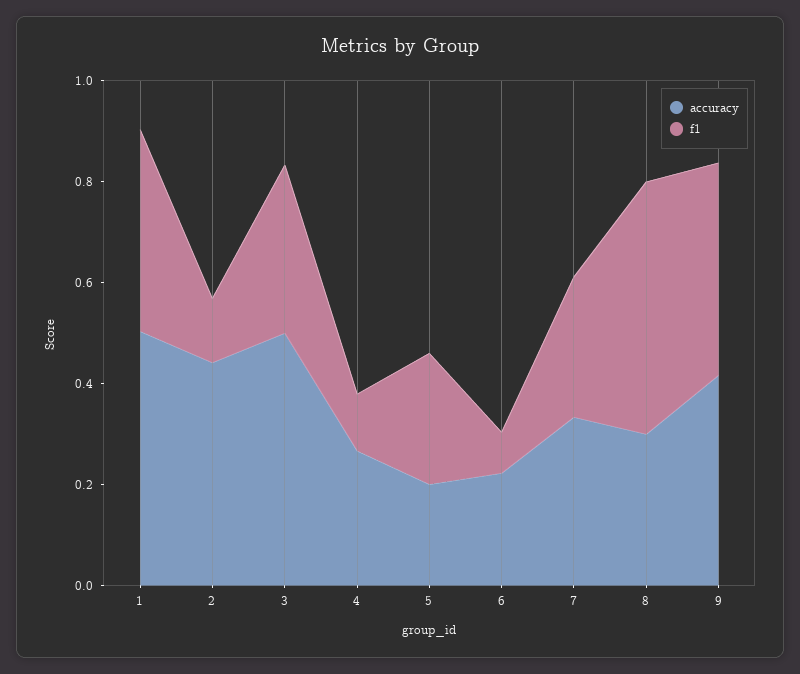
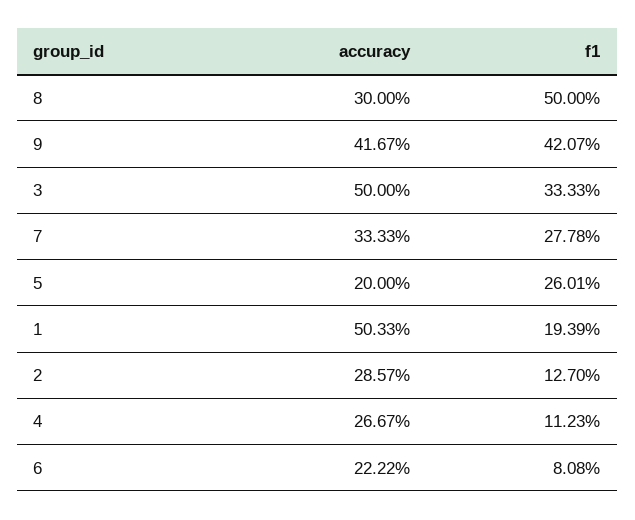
f1, 1: 0.4 -> 0.1939
accuracy, 2: 0.45 -> 0.2857

